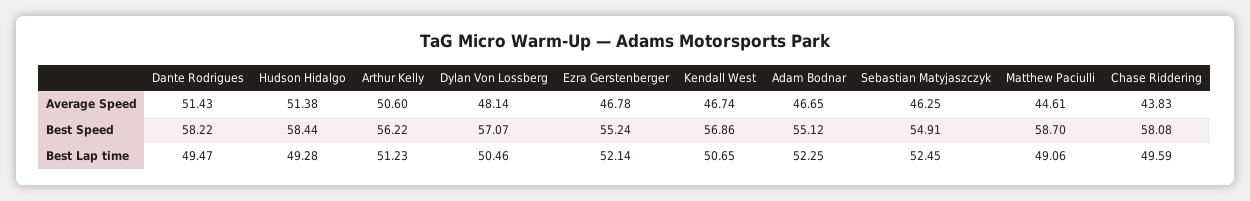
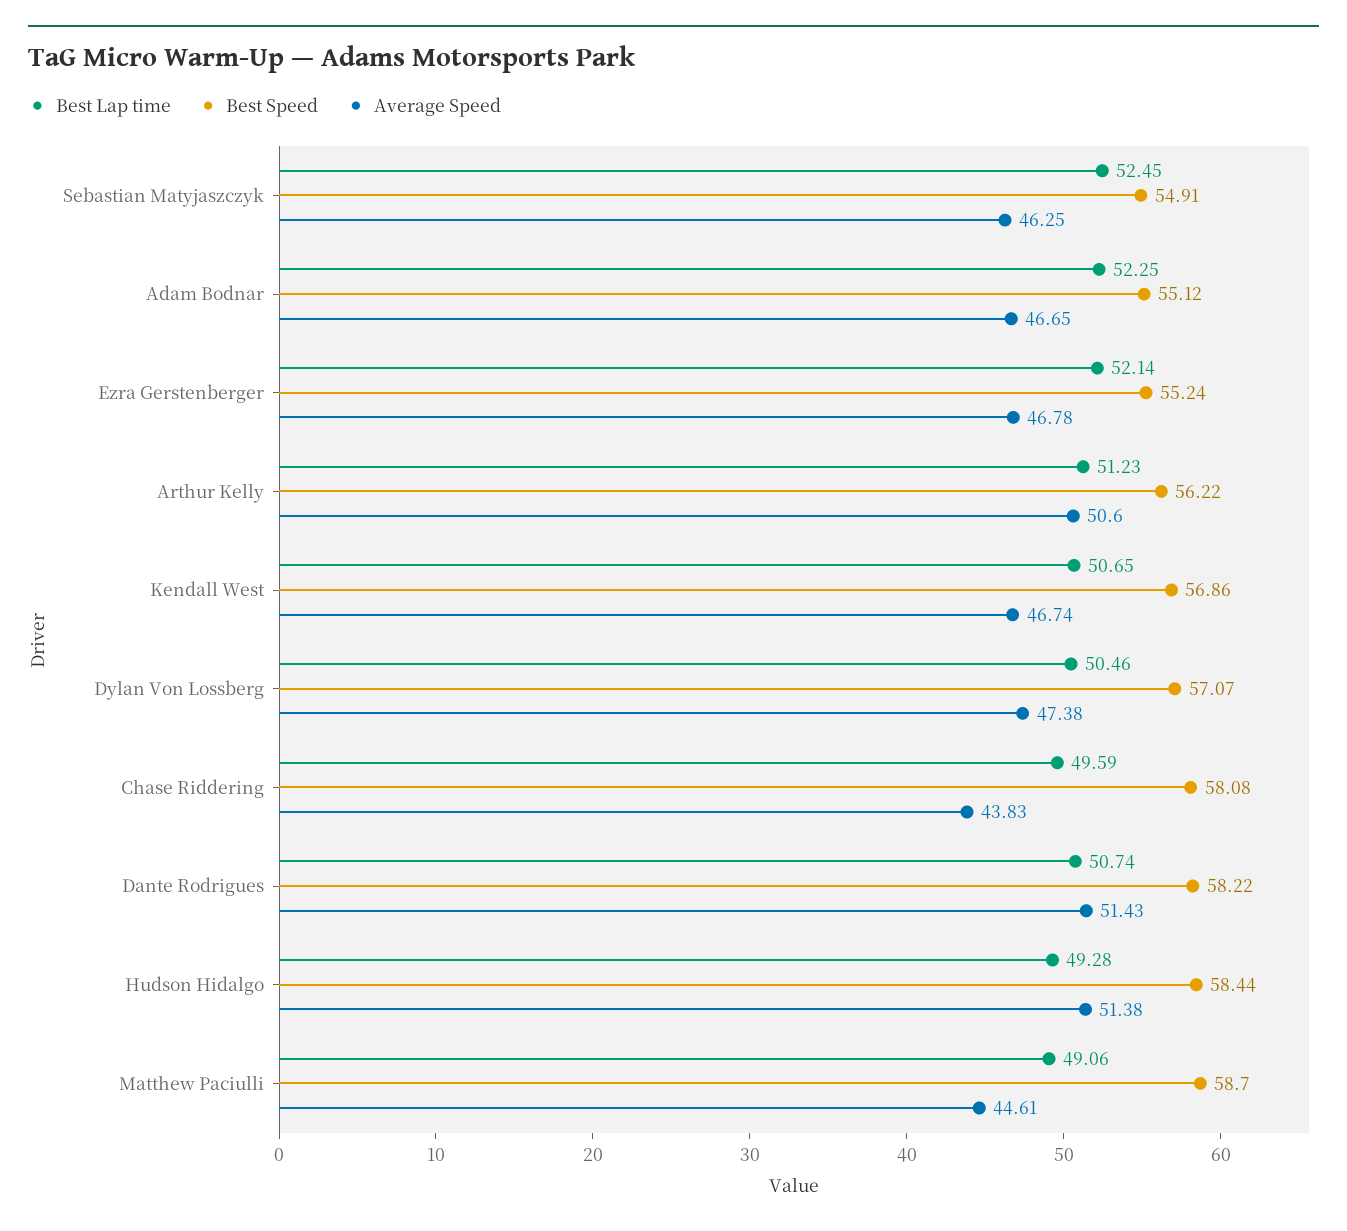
Average Speed, Dylan Von Lossberg: 48.14 -> 47.38
Best Lap time, Dante Rodrigues: 49.47 -> 50.74

